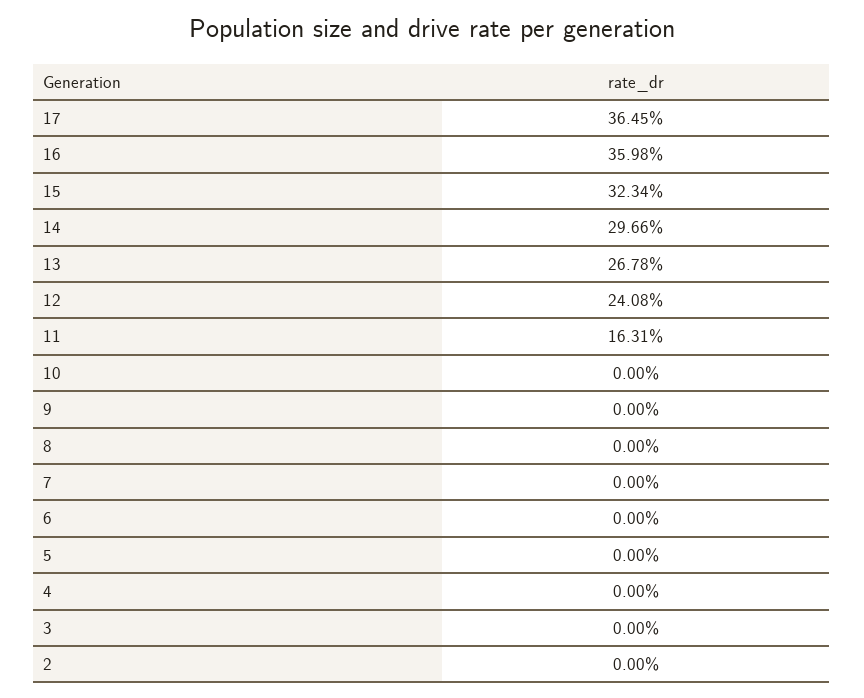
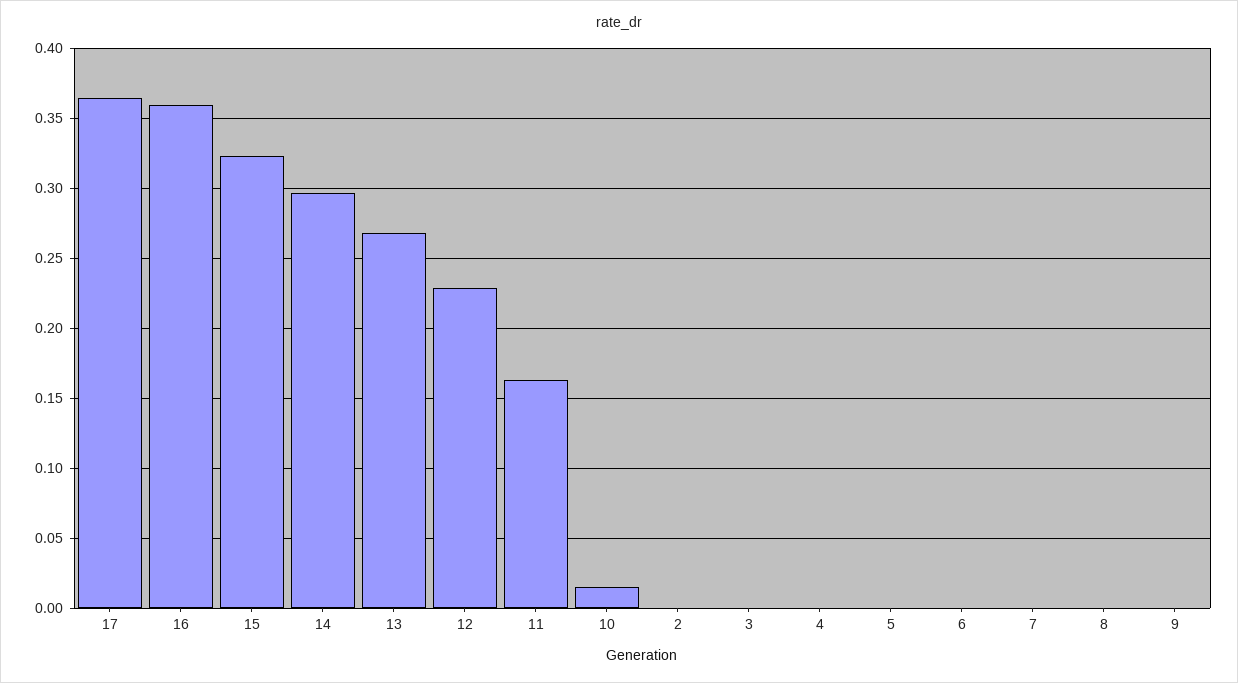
12: 0.2408 -> 0.23
10: 0 -> 0.015

